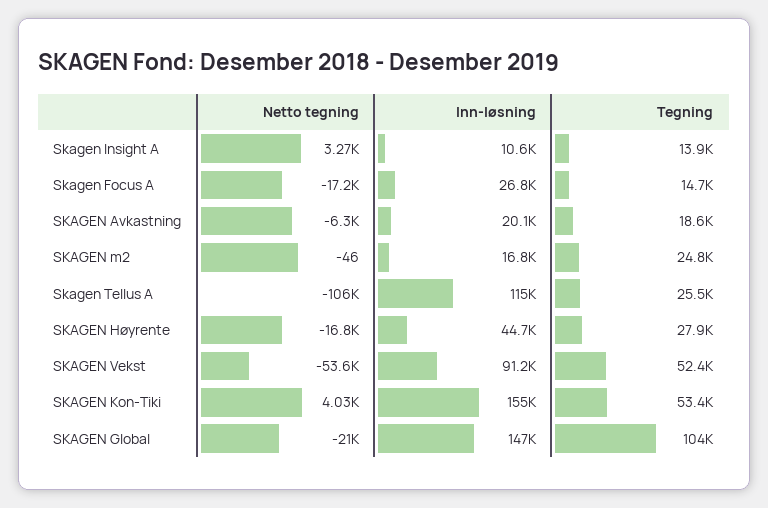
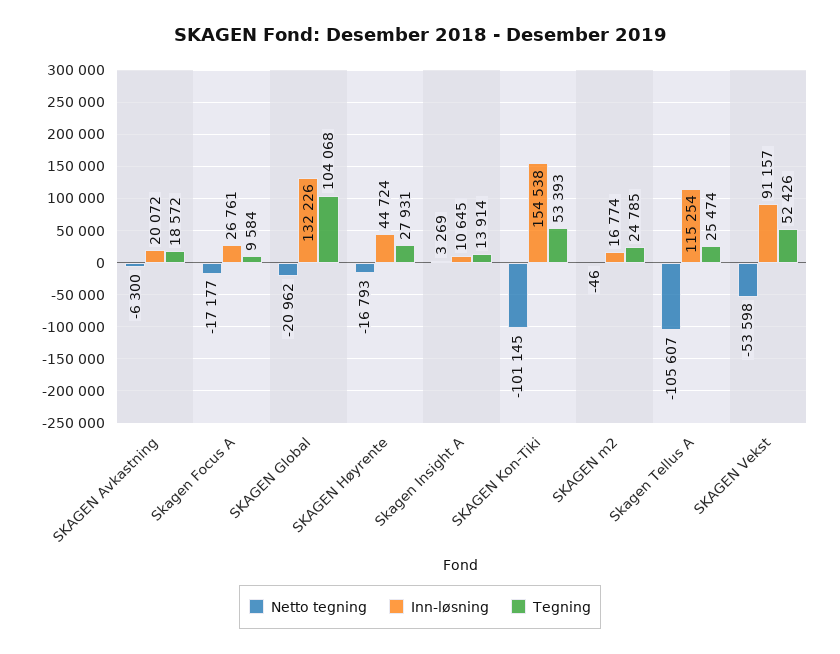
Tegning, Skagen Focus A: 14700 -> 9584
Netto tegning, SKAGEN Kon-Tiki: 4030 -> -101145
Inn-løsning, SKAGEN Global: 147000 -> 132226

